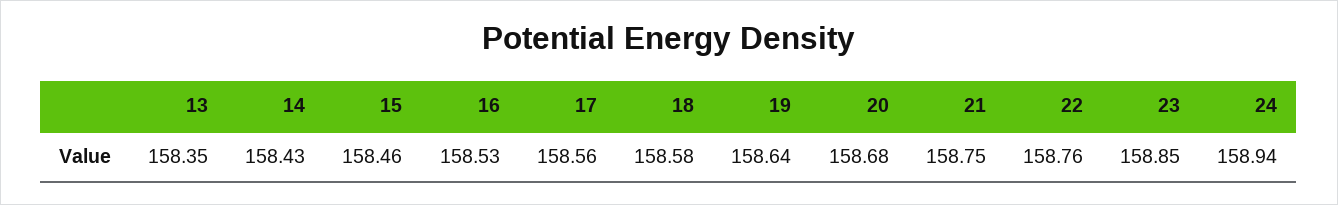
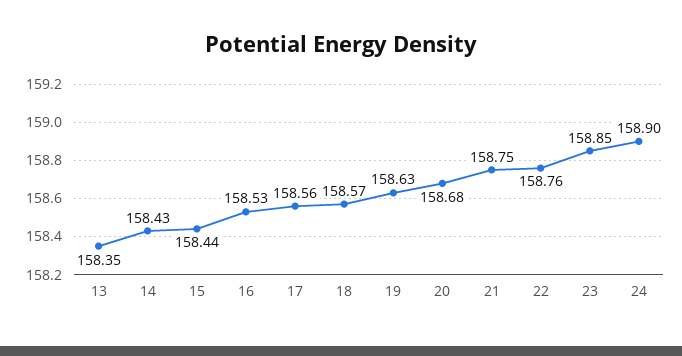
15: 158.46 -> 158.44
18: 158.58 -> 158.57
19: 158.64 -> 158.63
24: 158.94 -> 158.9

